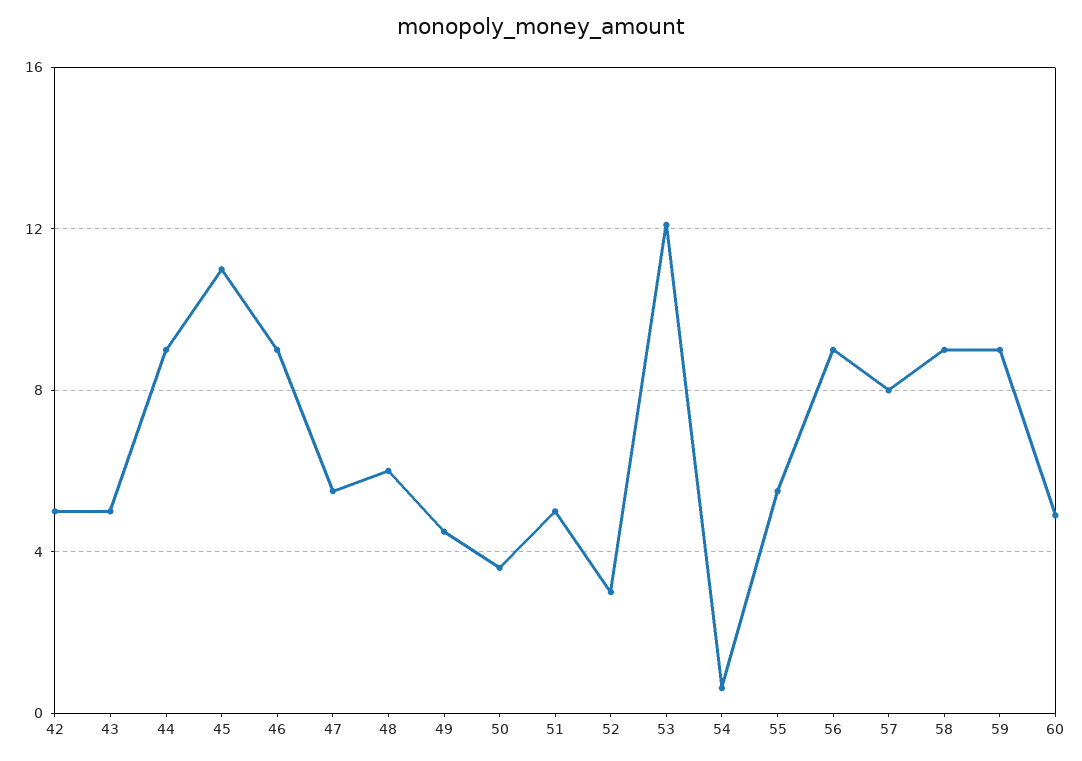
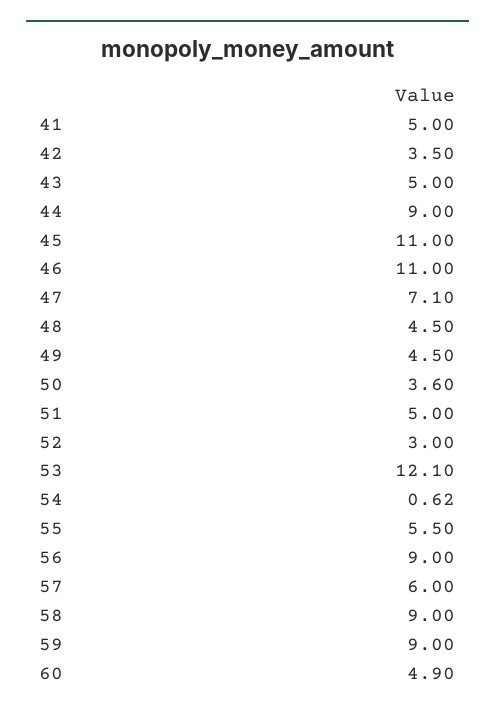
42: 5 -> 3.5
46: 9 -> 11
47: 5.5 -> 7.1
48: 6 -> 4.5
57: 8 -> 6
41: none -> 5

